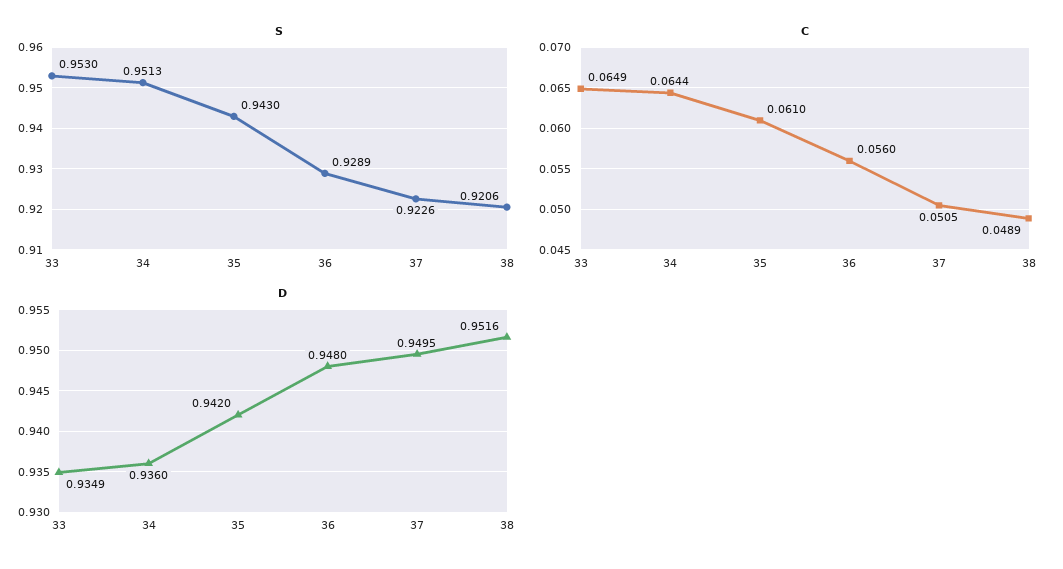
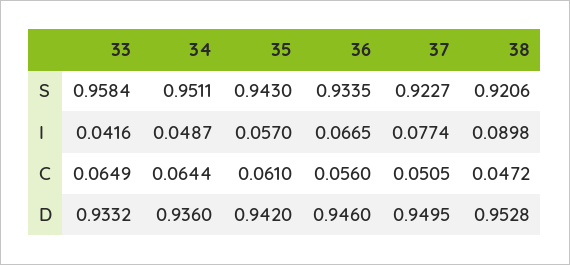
S, 33: 0.953 -> 0.9584
S, 34: 0.9513 -> 0.9511
S, 36: 0.9289 -> 0.9335
S, 37: 0.9226 -> 0.9227
C, 38: 0.0489 -> 0.0472
D, 33: 0.9349 -> 0.9332
D, 36: 0.948 -> 0.946
D, 38: 0.9516 -> 0.9528
I, 33: none -> 0.0416
I, 34: none -> 0.0487
I, 35: none -> 0.057
I, 36: none -> 0.0665
I, 37: none -> 0.0774
I, 38: none -> 0.0898

